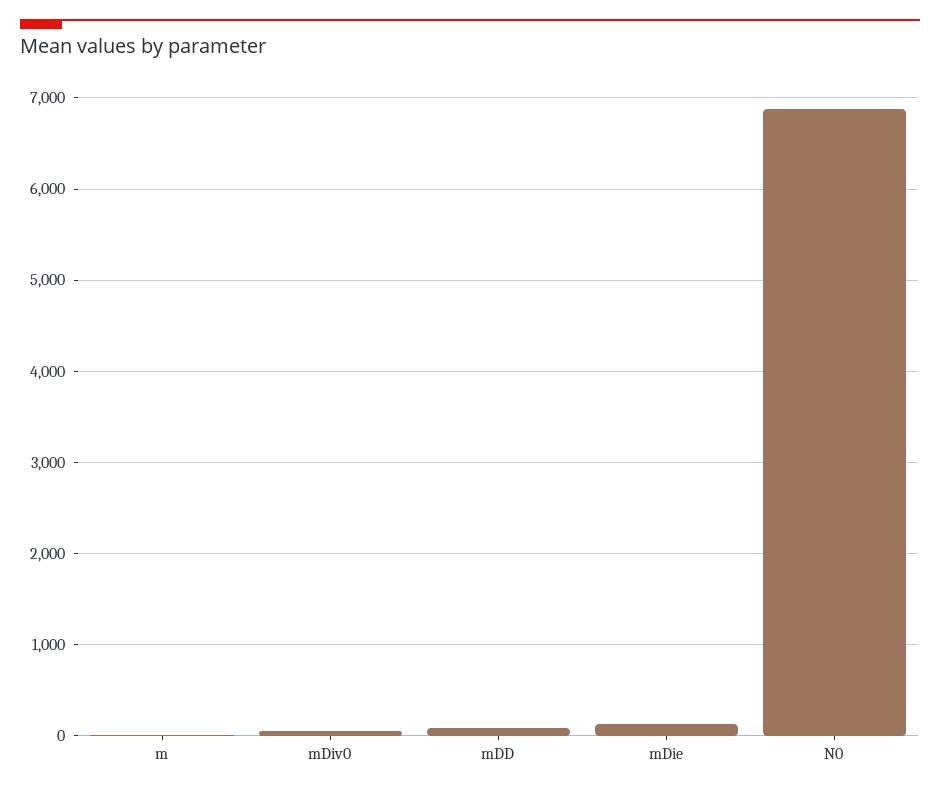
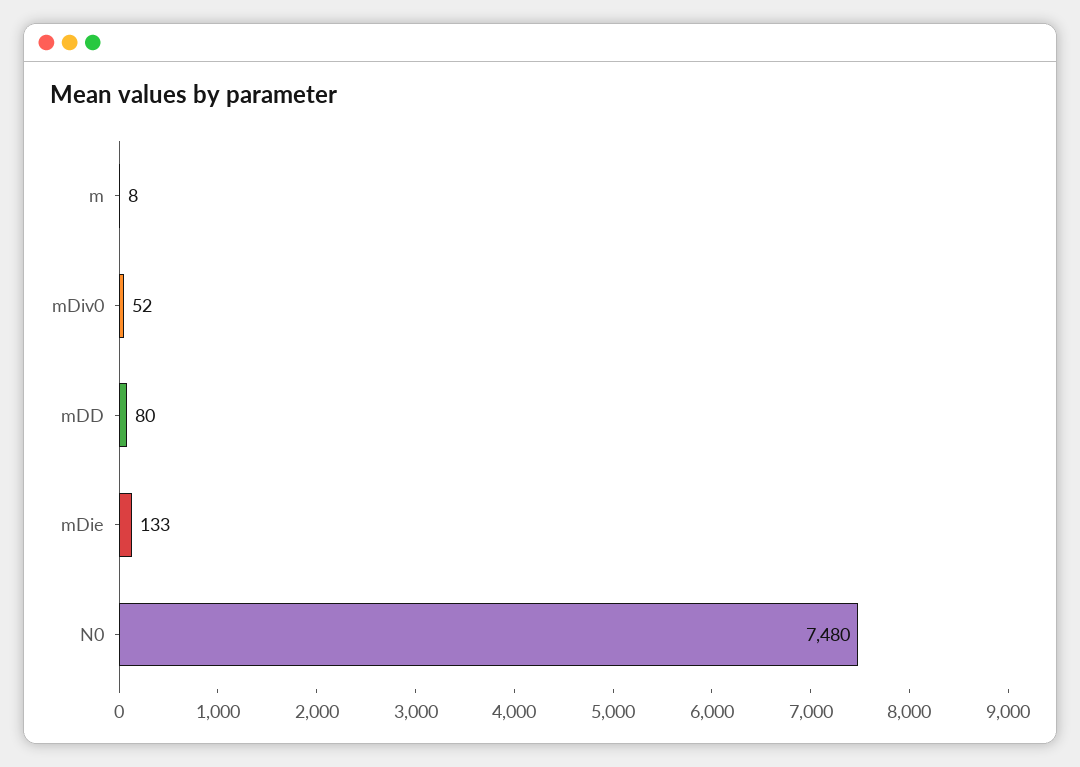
N0: 6900 -> 7480

